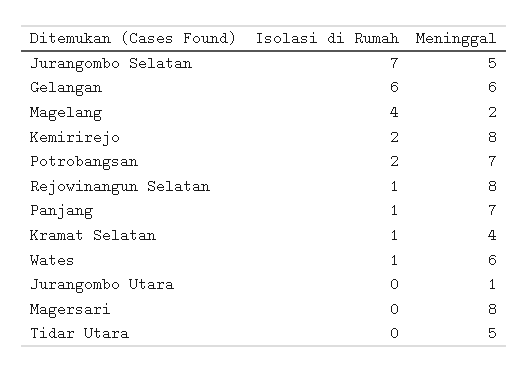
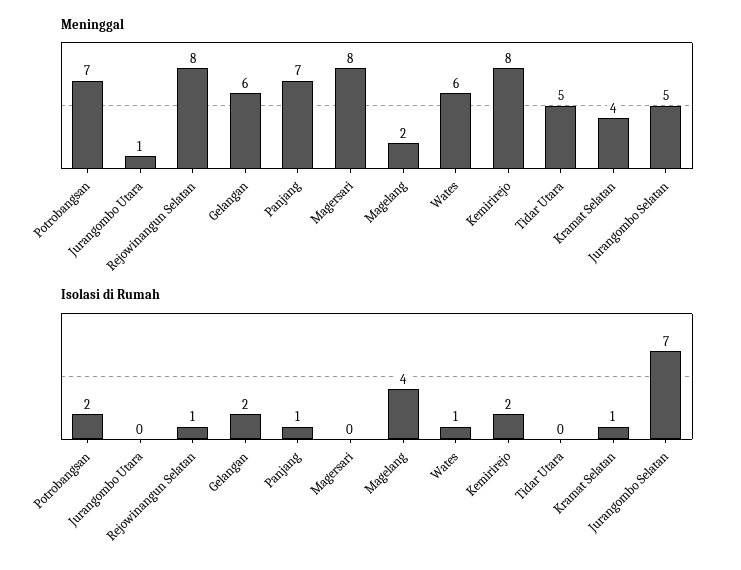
Isolasi di Rumah, Gelangan: 6 -> 2

